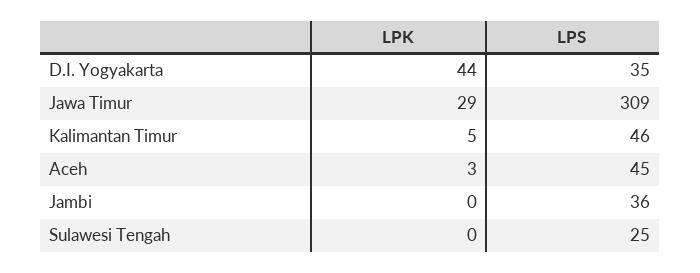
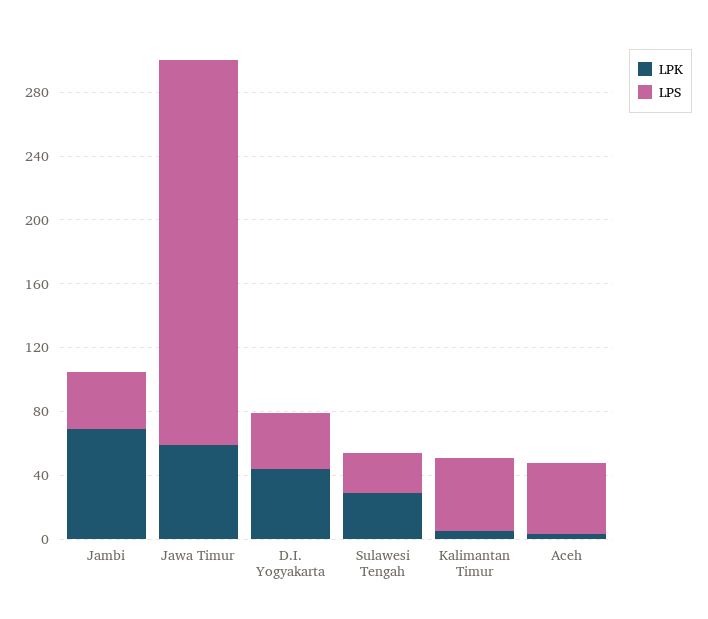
LPK, Jawa Timur: 29 -> 60
LPS, Jawa Timur: 309 -> 240
LPK, Jambi: 0 -> 70
LPK, Sulawesi Tengah: 0 -> 30

